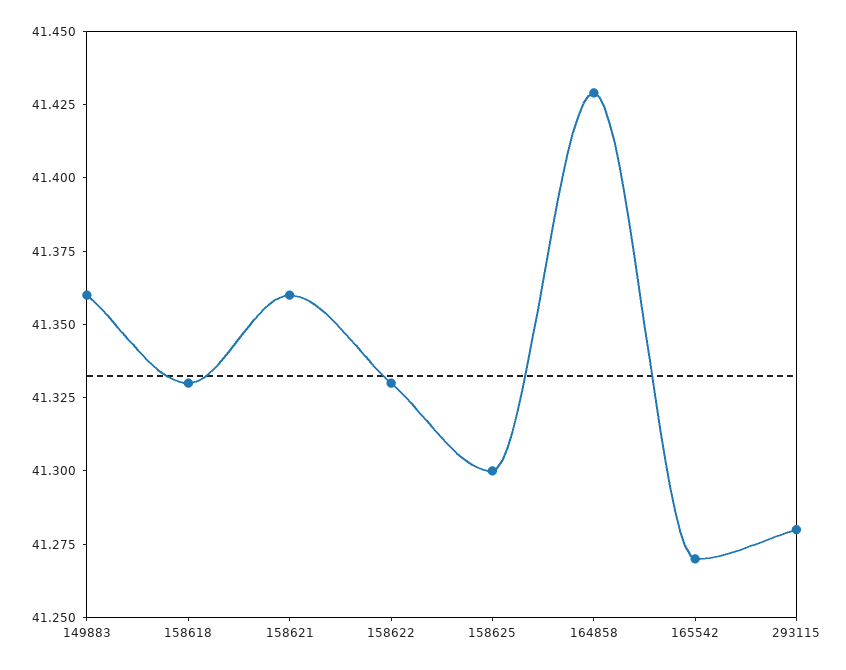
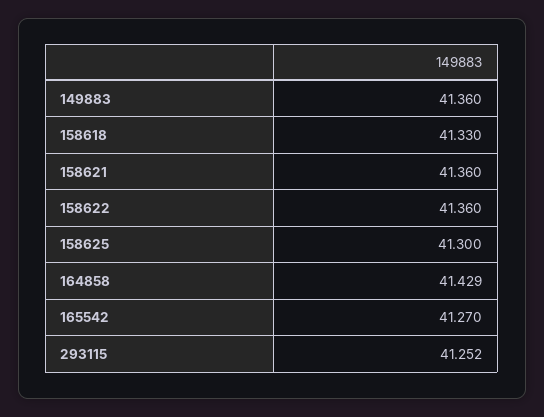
158622: 41.33 -> 41.36
293115: 41.28 -> 41.252

